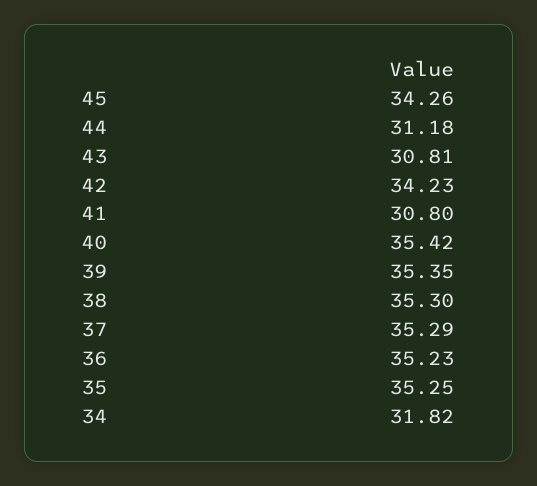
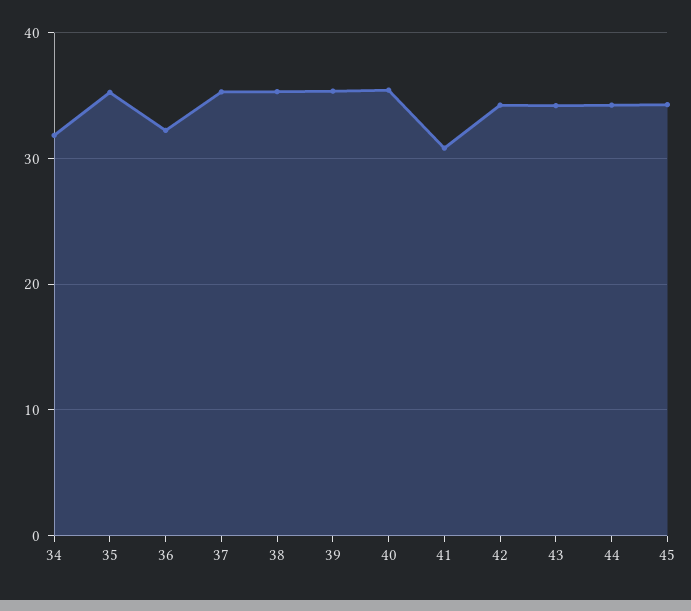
44: 31.18 -> 34
43: 30.81 -> 34
36: 35.23 -> 32

